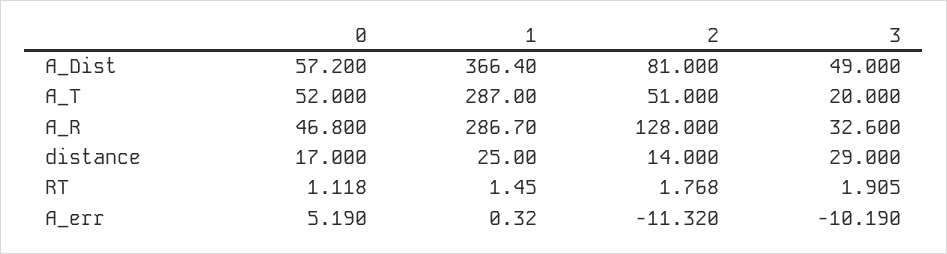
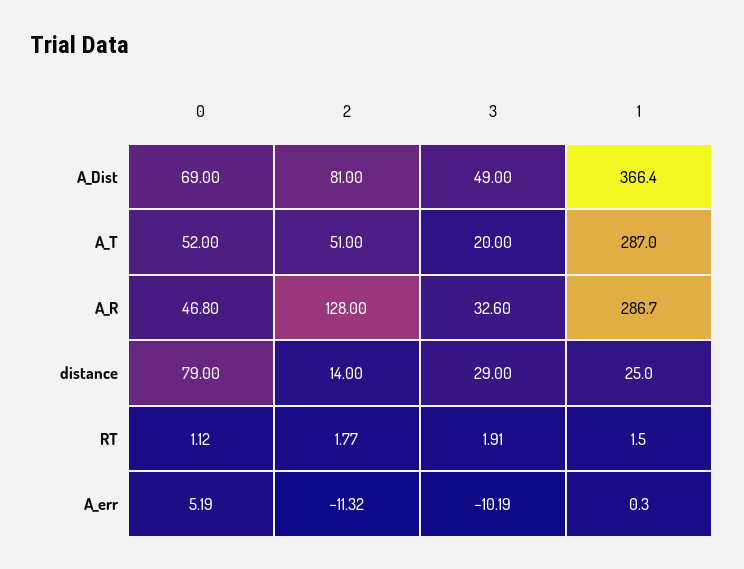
0, A_Dist: 57.2 -> 69
0, distance: 17 -> 79

